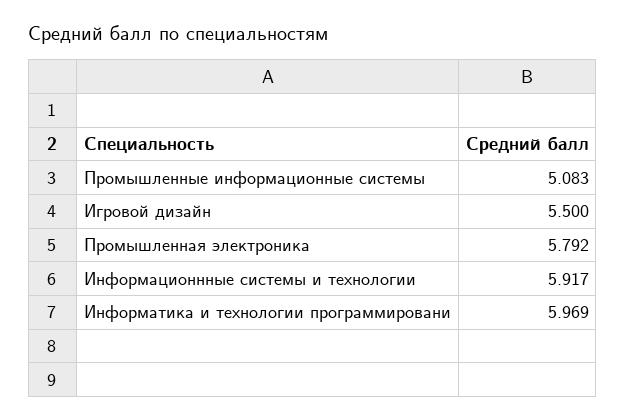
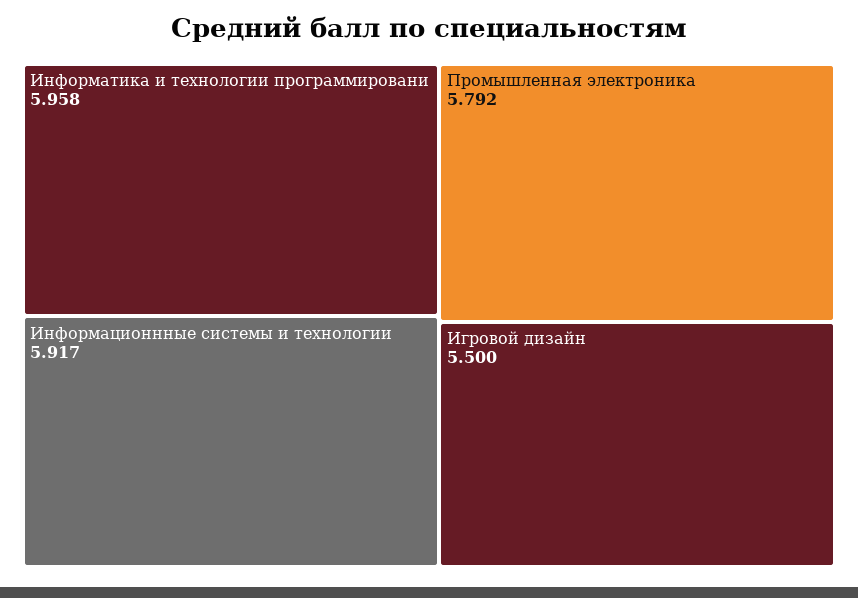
Промышленные информационные системы: 5.083 -> none
Информатика и технологии программировани: 5.969 -> 5.958

